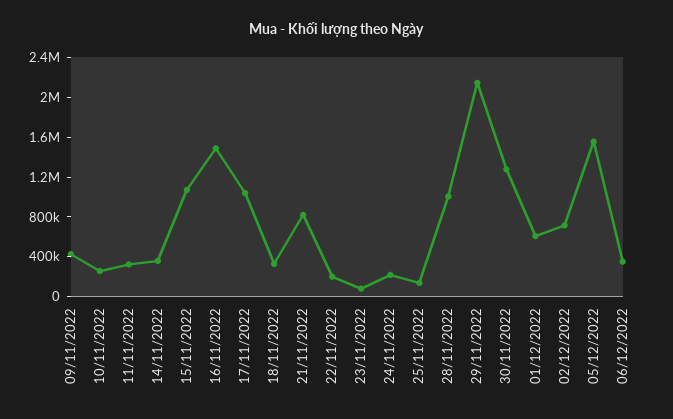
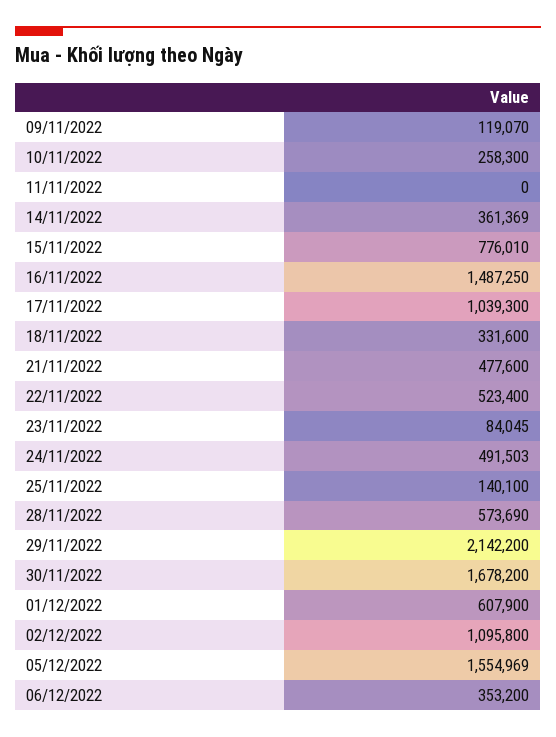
09/11/2022: 400000 -> 119070
11/11/2022: 300000 -> 0
15/11/2022: 1100000 -> 776010
21/11/2022: 800000 -> 477600
22/11/2022: 200000 -> 523400
24/11/2022: 200000 -> 491503
28/11/2022: 1000000 -> 573690
30/11/2022: 1300000 -> 1678200
02/12/2022: 700000 -> 1095800

